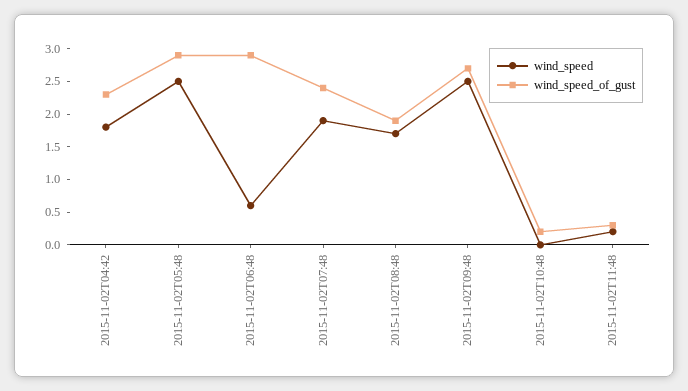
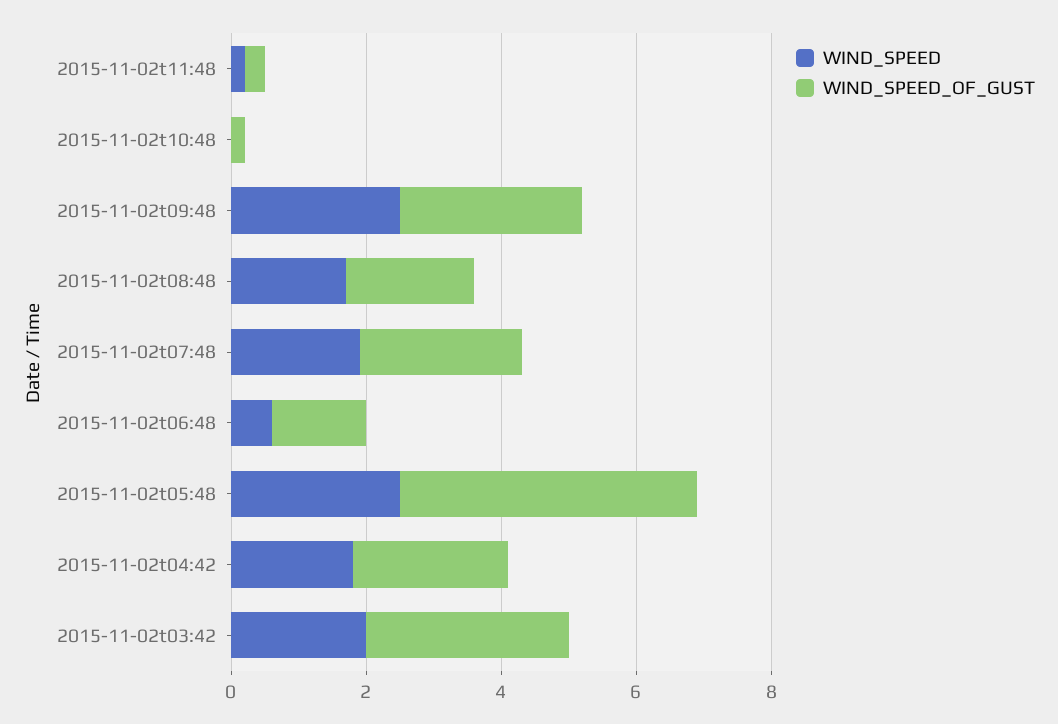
wind_speed_of_gust, 2015-11-02T05:48: 3 -> 4.5
wind_speed_of_gust, 2015-11-02T06:48: 3 -> 1.5
wind_speed, 2015-11-02t03:42: none -> 2
wind_speed_of_gust, 2015-11-02t03:42: none -> 3

